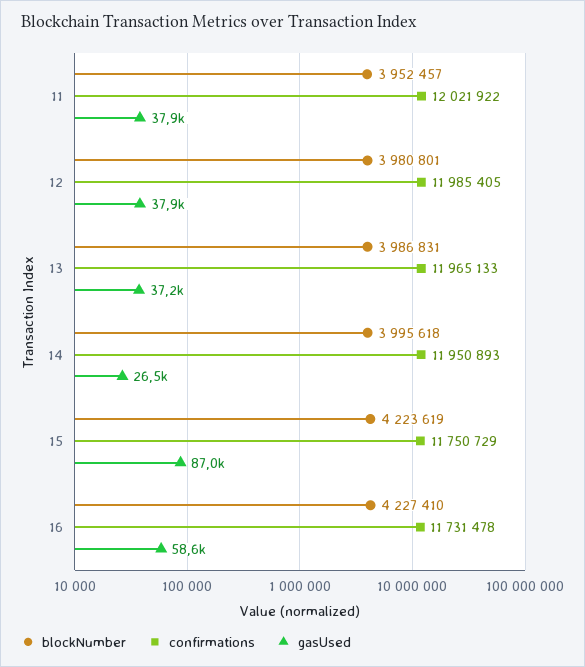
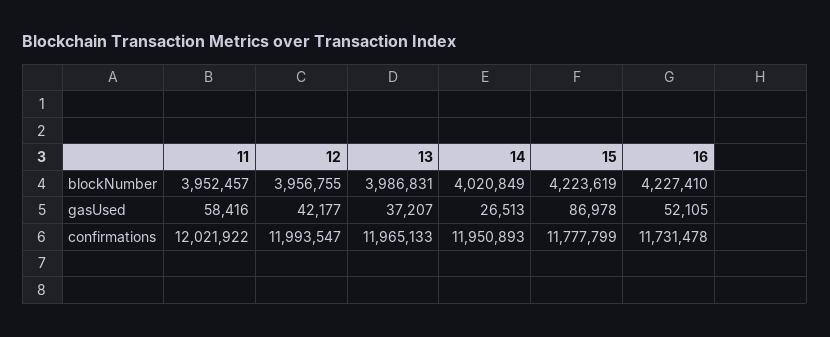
gasUsed, 11: 37900 -> 58416
blockNumber, 12: 3980801 -> 3956755
confirmations, 12: 11985405 -> 11993547
gasUsed, 12: 37900 -> 42177
blockNumber, 14: 3995618 -> 4020849
confirmations, 15: 11750729 -> 11777799
gasUsed, 16: 58600 -> 52105

